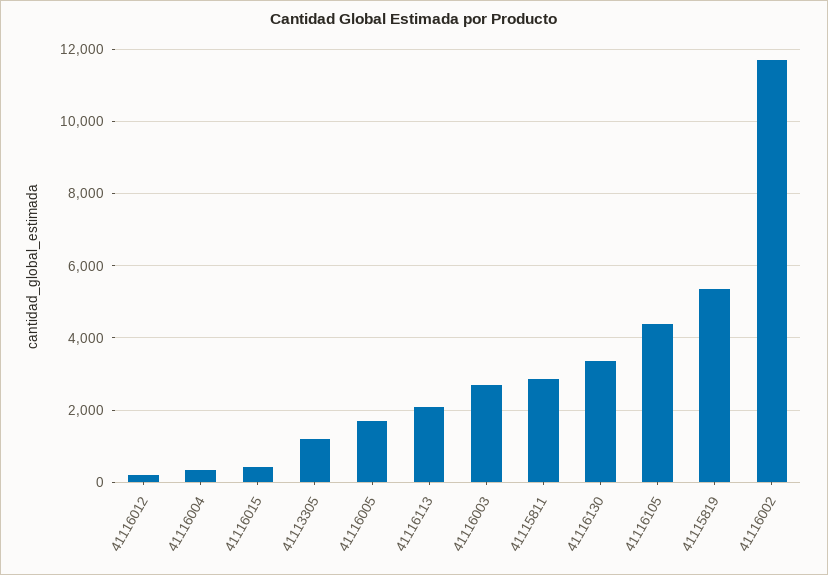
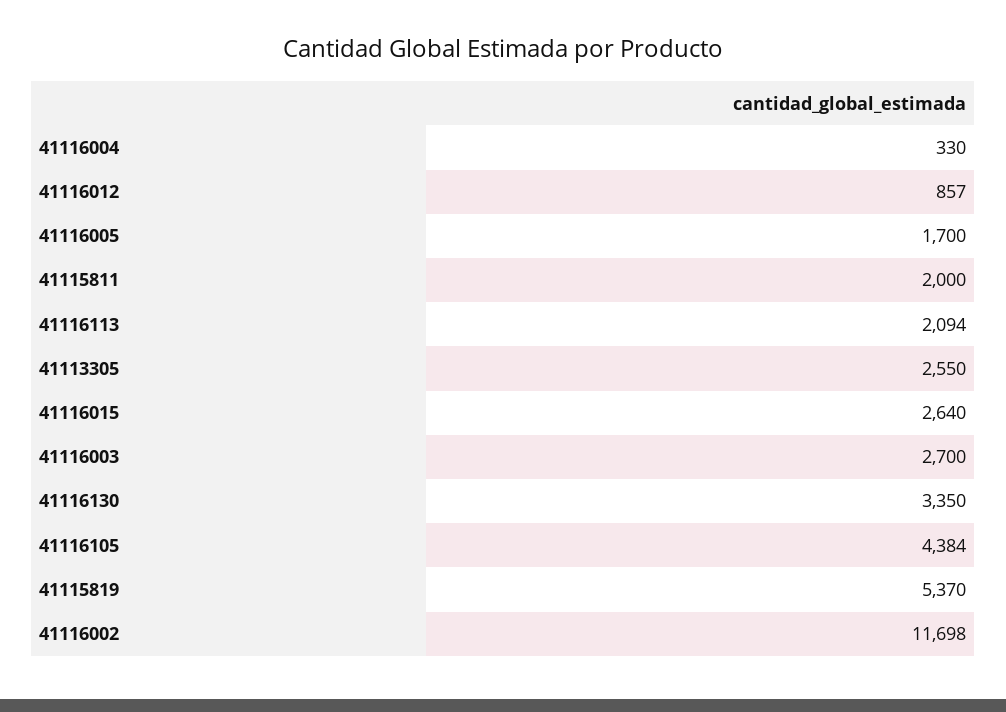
41116012: 200 -> 857
41116015: 400 -> 2640
41113305: 1200 -> 2550
41115811: 2800 -> 2000

